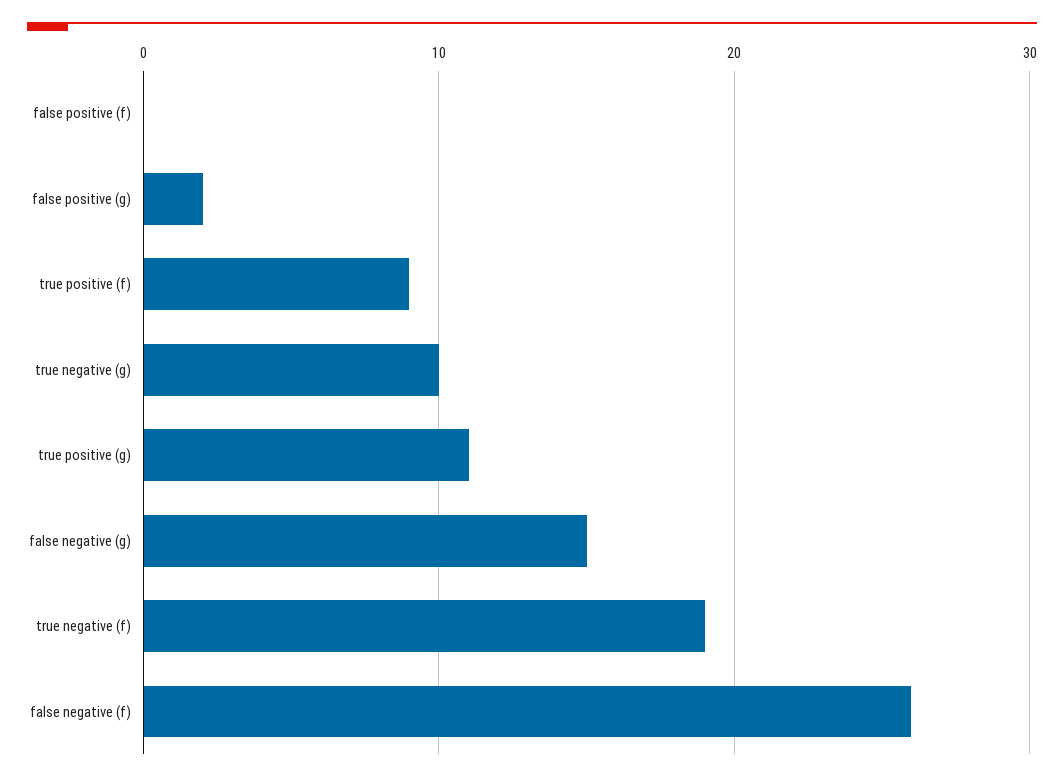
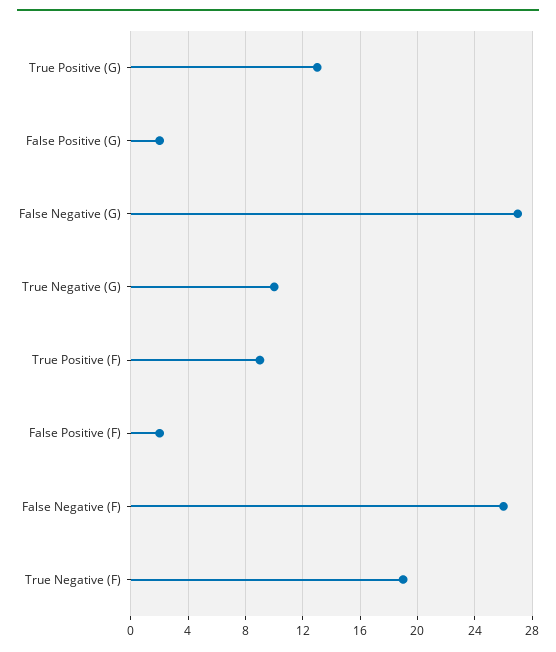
false positive (f): 0 -> 2
true positive (g): 11 -> 13
false negative (g): 15 -> 27

